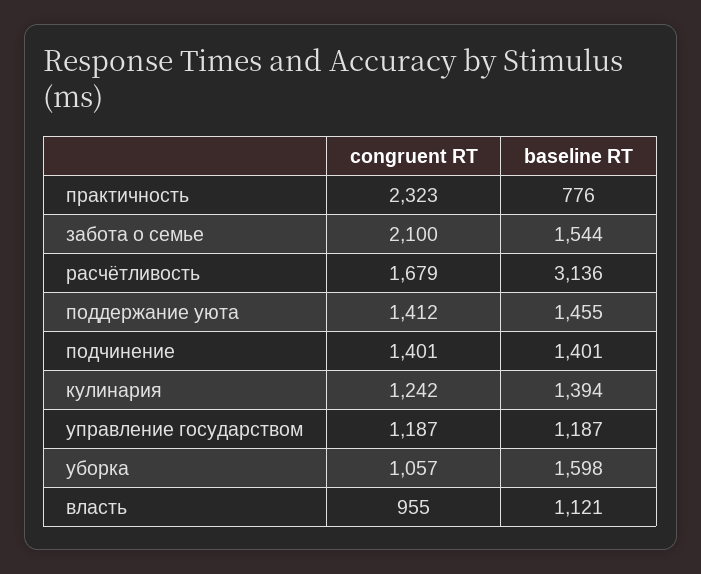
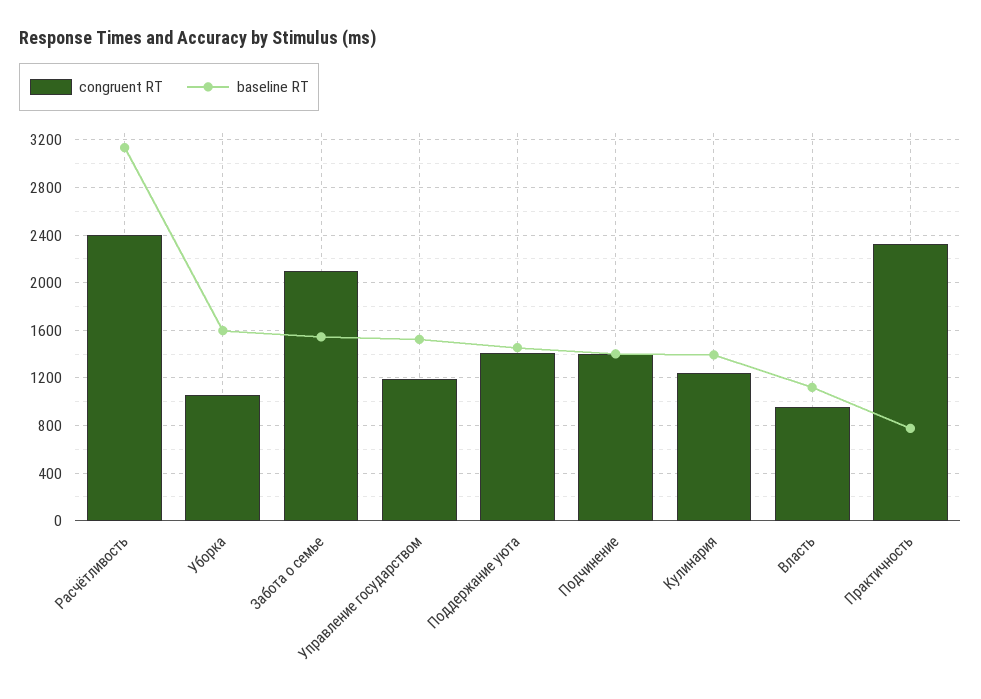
congruent RT, расчётливость: 1679 -> 2400
baseline RT, управление государством: 1187 -> 1500

